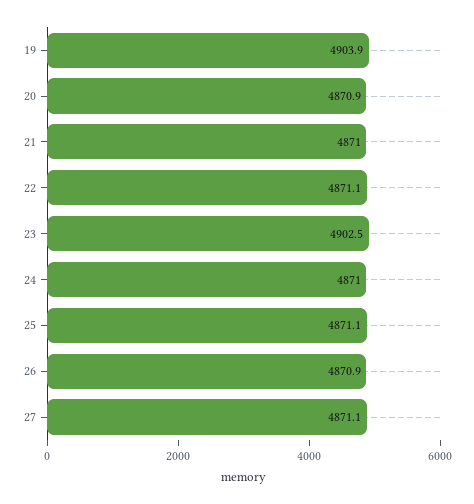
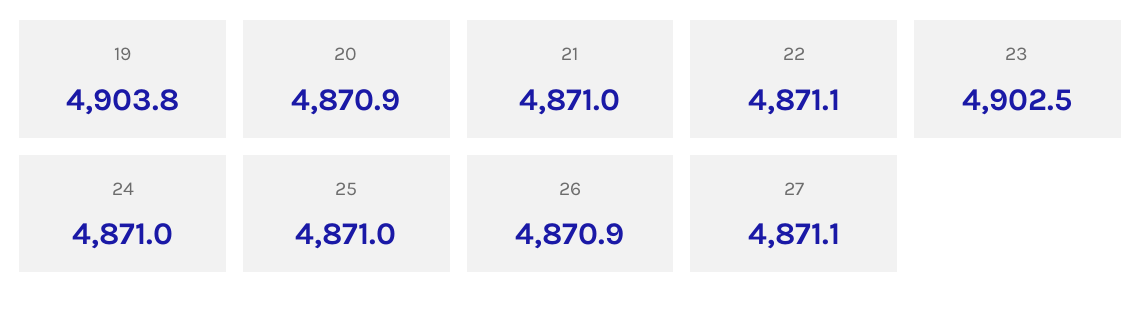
19: 4903.9 -> 4903.8
25: 4871.1 -> 4871

